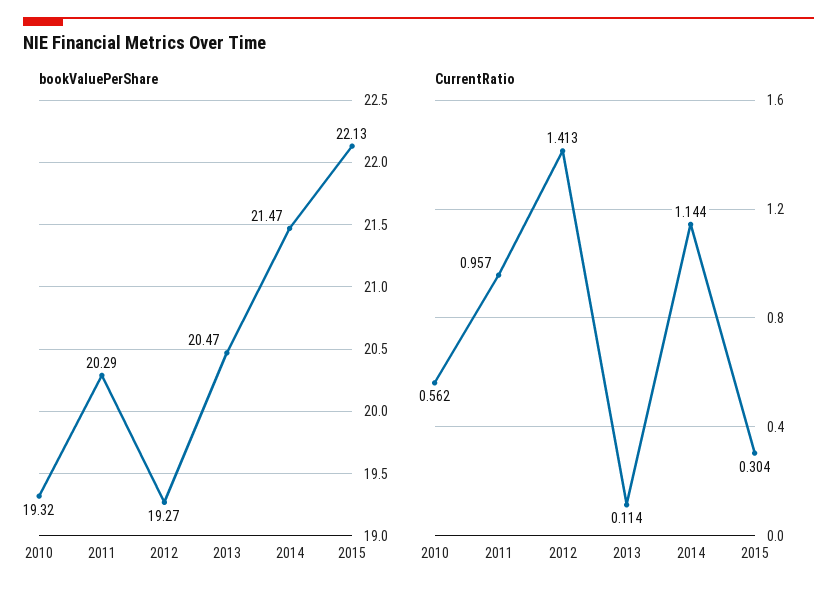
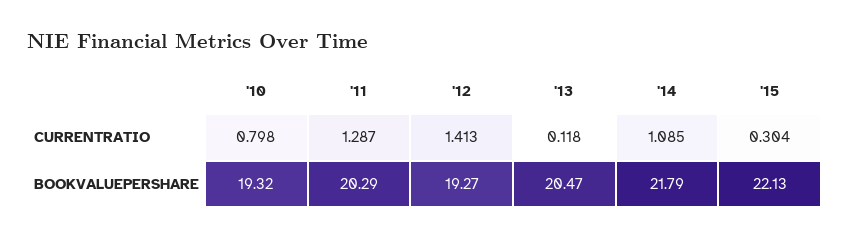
bookValuePerShare, 2014: 21.47 -> 21.79
CurrentRatio, 2010: 0.562 -> 0.798
CurrentRatio, 2011: 0.957 -> 1.287
CurrentRatio, 2013: 0.114 -> 0.118
CurrentRatio, 2014: 1.144 -> 1.085

